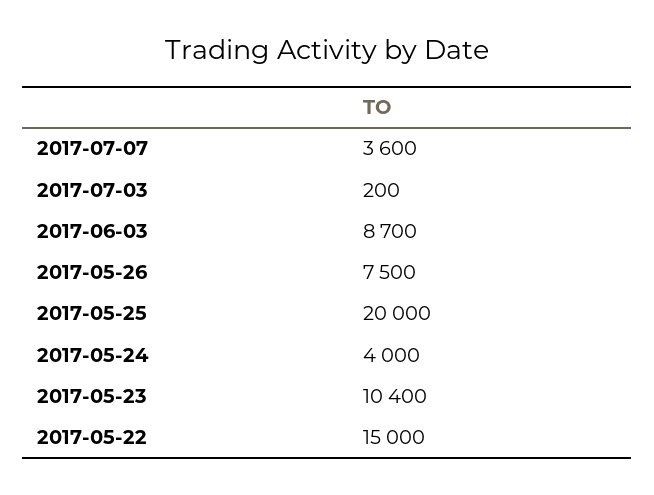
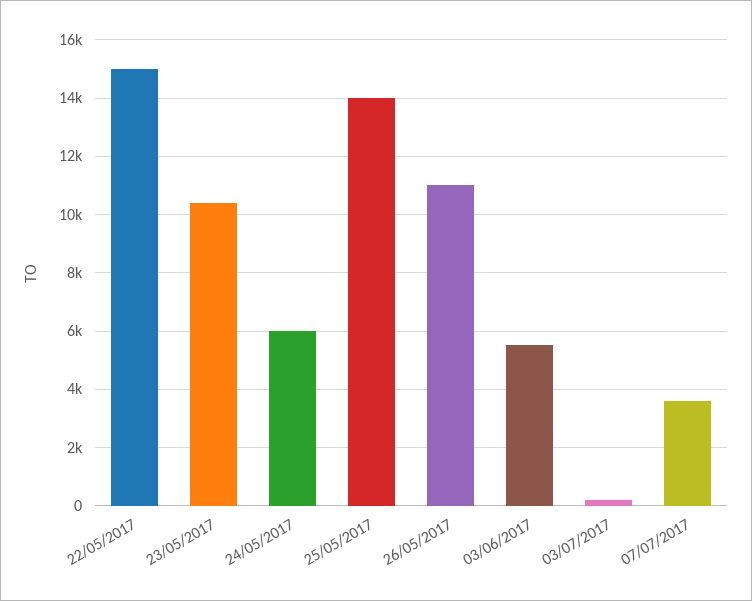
2017-06-03: 8700 -> 5500
2017-05-26: 7500 -> 11000
2017-05-25: 20000 -> 14000
2017-05-24: 4000 -> 6000

